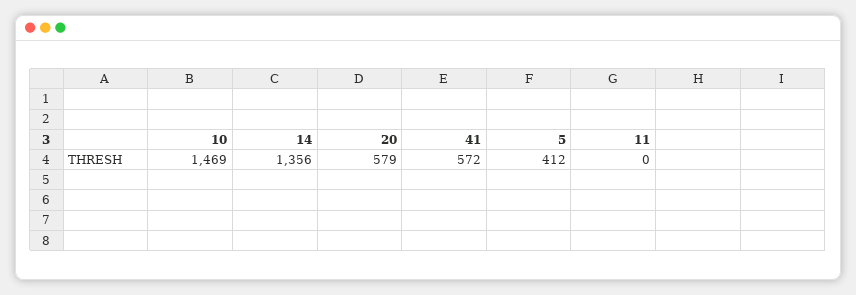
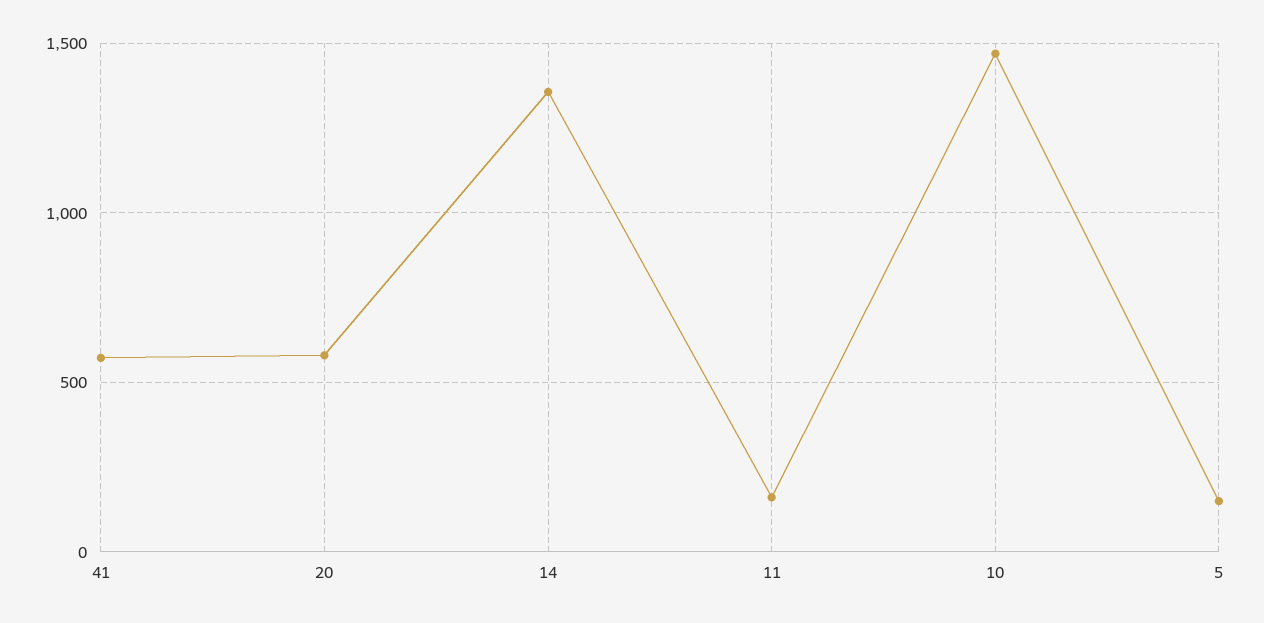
5: 412 -> 150
11: 0 -> 150

